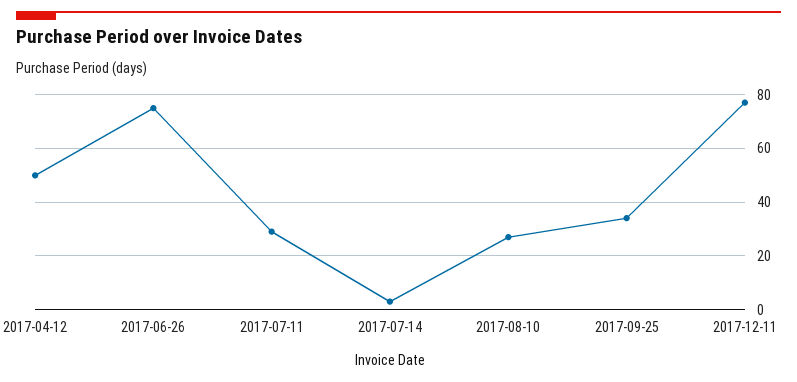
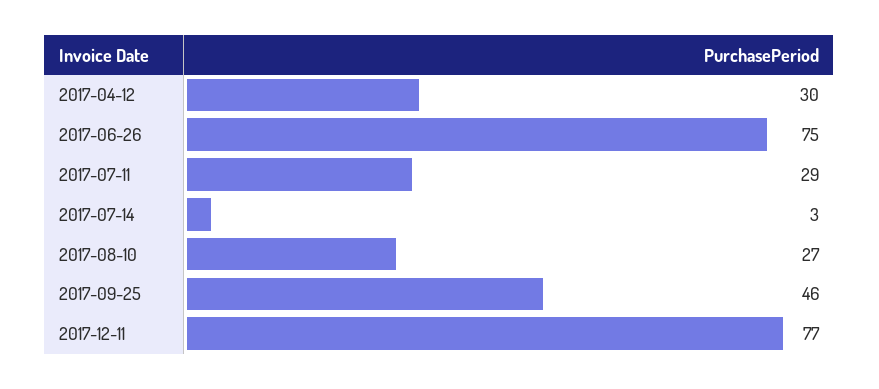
2017-04-12: 50 -> 30
2017-09-25: 35 -> 46

